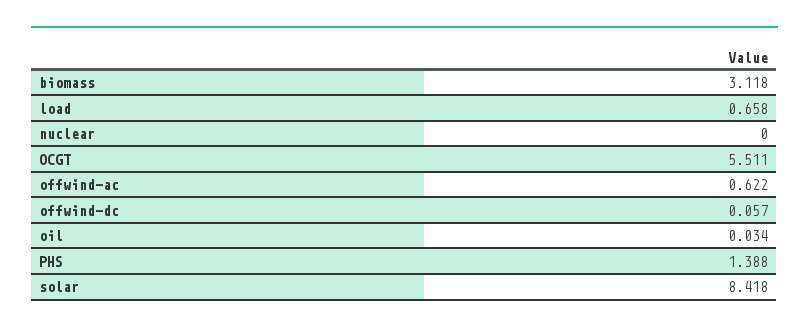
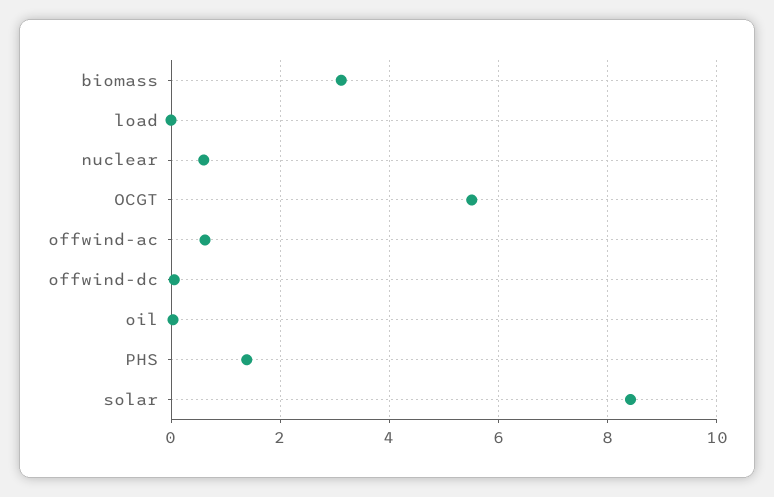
load: 0.658 -> 0
nuclear: 0 -> 0.6

